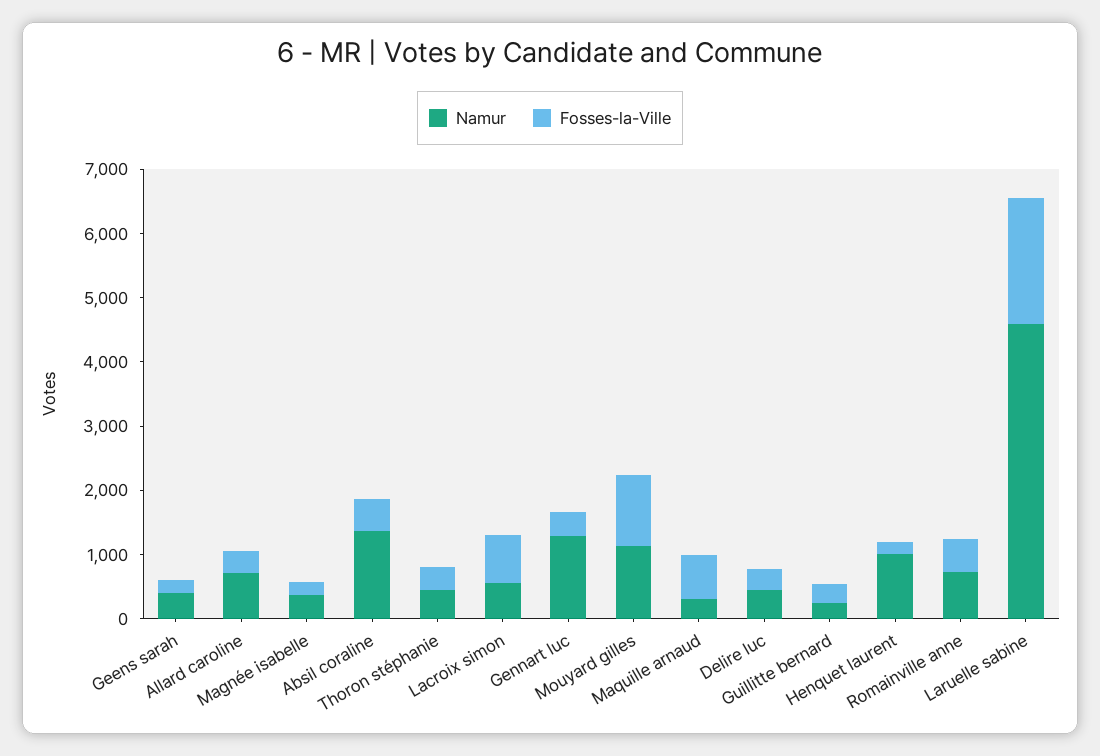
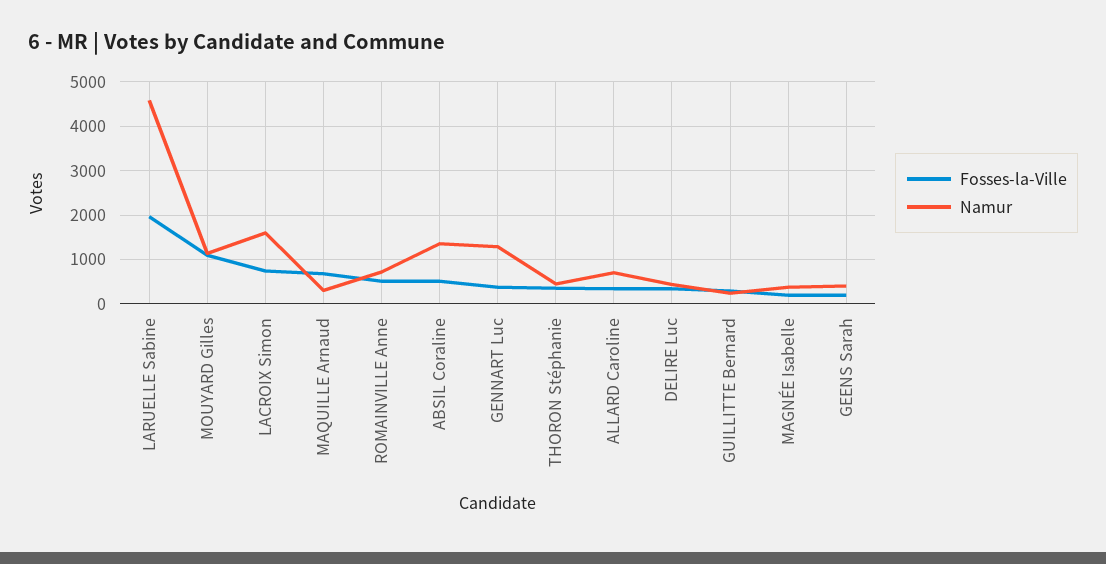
Namur, Lacroix simon: 600 -> 1600
Namur, Henquet laurent: 1000 -> none
Fosses-la-Ville, Henquet laurent: 200 -> none

